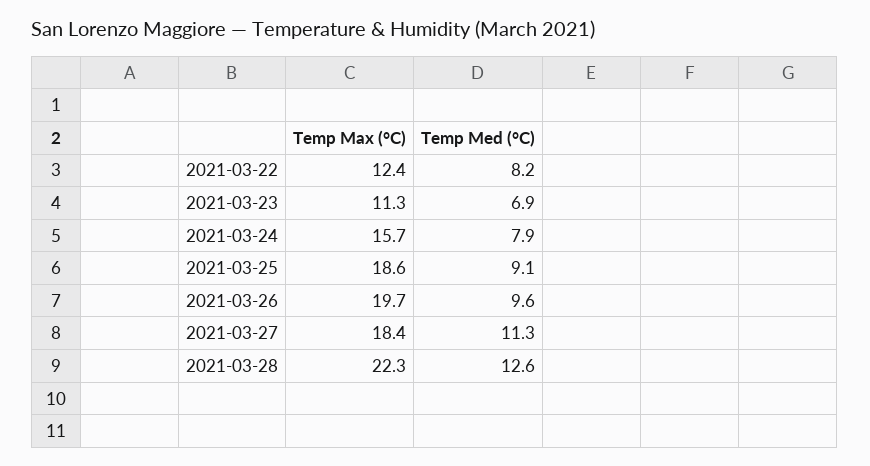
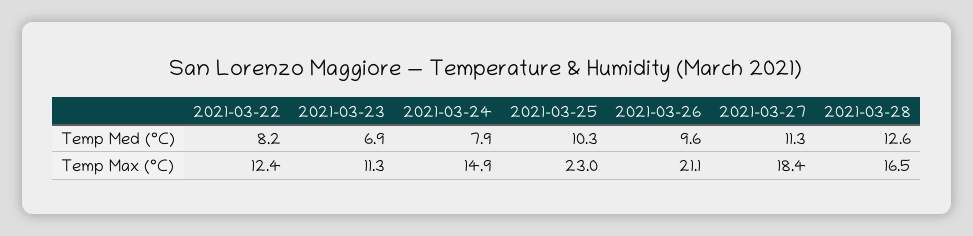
Temp Max (°C), 2021-03-24: 15.7 -> 14.9
Temp Max (°C), 2021-03-25: 18.6 -> 23
Temp Med (°C), 2021-03-25: 9.1 -> 10.3
Temp Max (°C), 2021-03-26: 19.7 -> 21.1
Temp Max (°C), 2021-03-28: 22.3 -> 16.5

